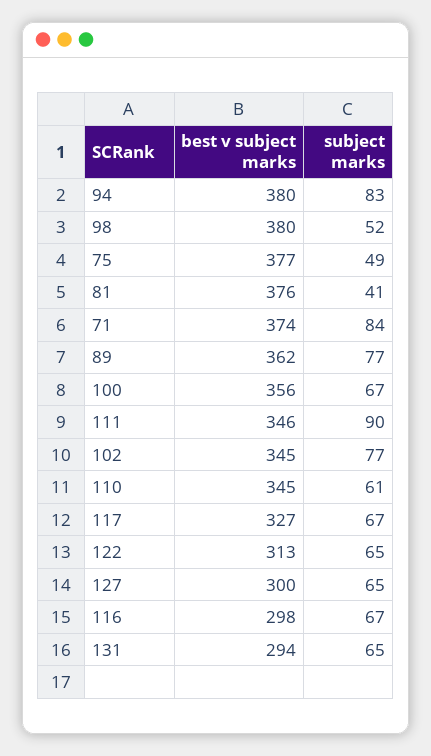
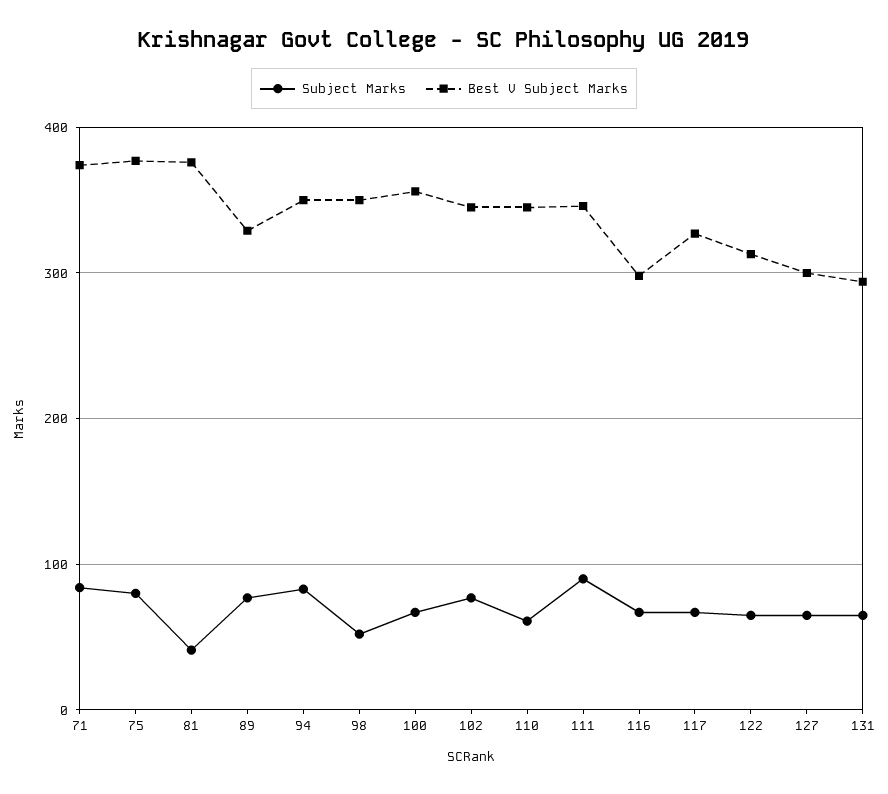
best v subject marks, 94: 380 -> 350
best v subject marks, 98: 380 -> 350
subject marks, 75: 49 -> 80
best v subject marks, 89: 362 -> 330

